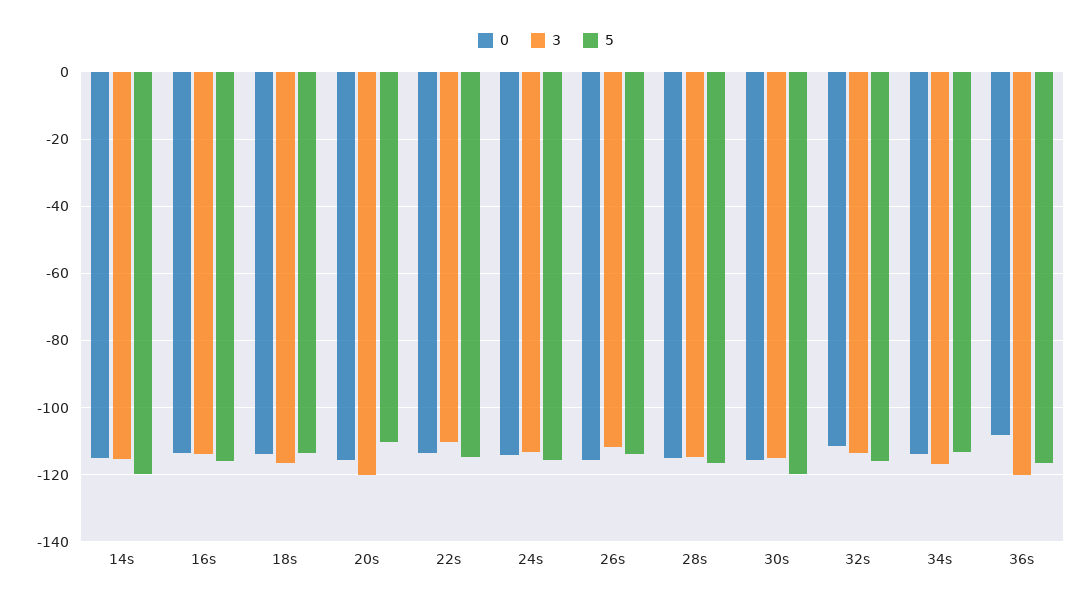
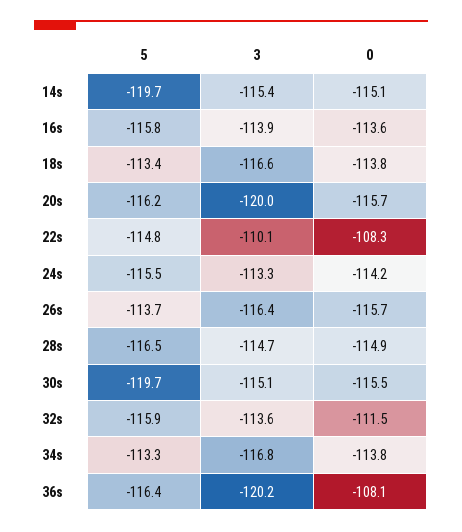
5, 20s: -110 -> -116.2
0, 22s: -114 -> -108.3
3, 26s: -112 -> -116.4

